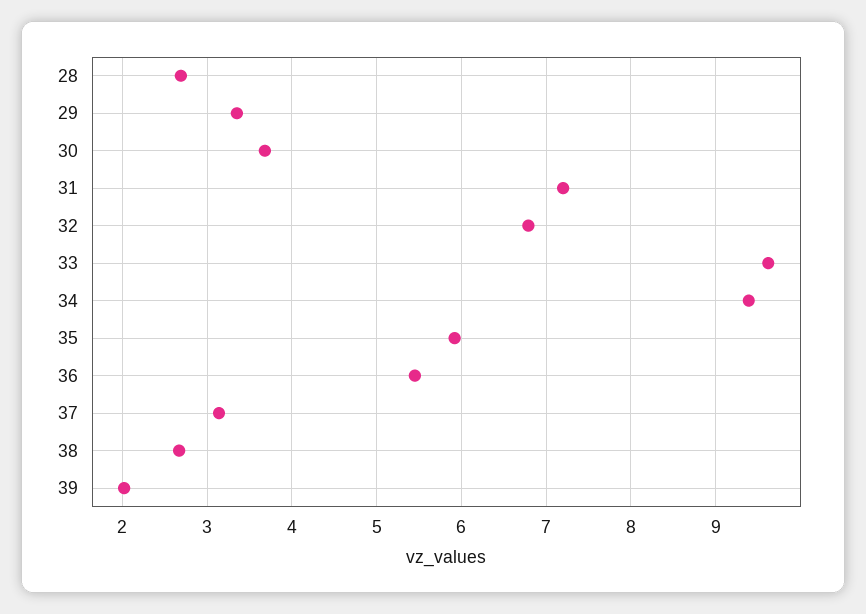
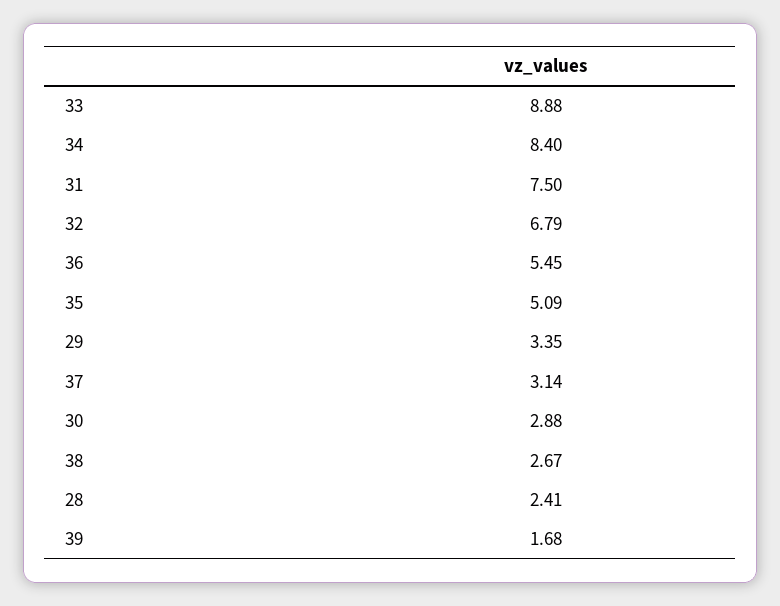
28: 2.7 -> 2.41
30: 3.7 -> 2.88
31: 7.2 -> 7.5
33: 9.6 -> 8.88
34: 9.4 -> 8.4
35: 5.9 -> 5.09
39: 2 -> 1.68

